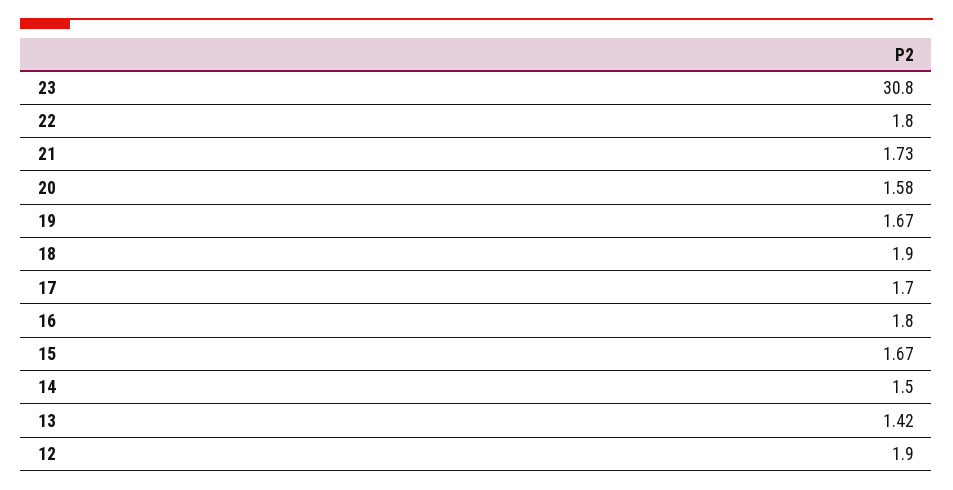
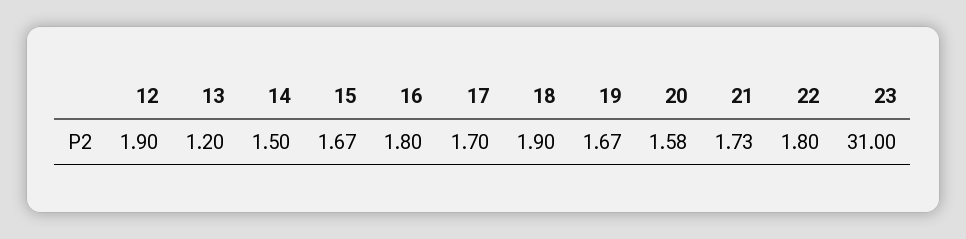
23: 30.8 -> 31
13: 1.42 -> 1.2

